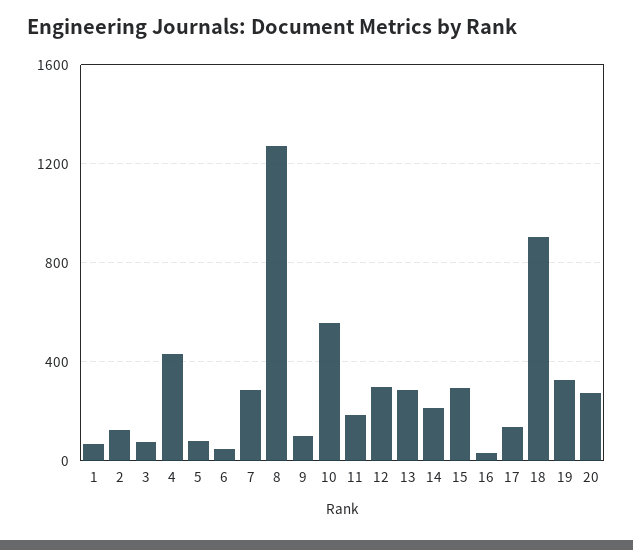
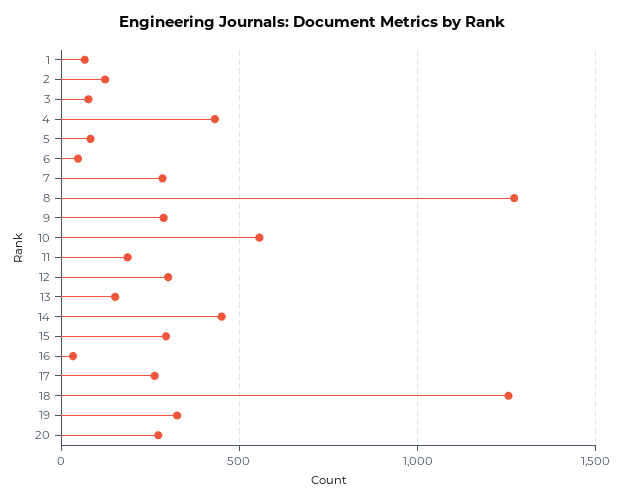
9: 100 -> 300
13: 300 -> 150
14: 200 -> 450
17: 150 -> 250
18: 900 -> 1250

